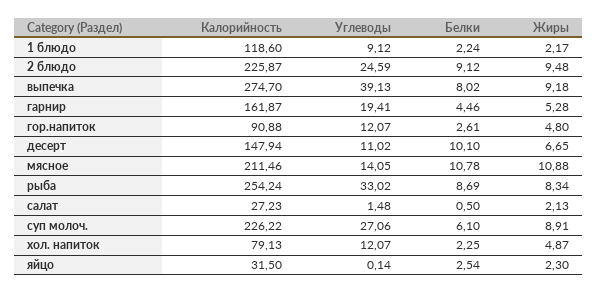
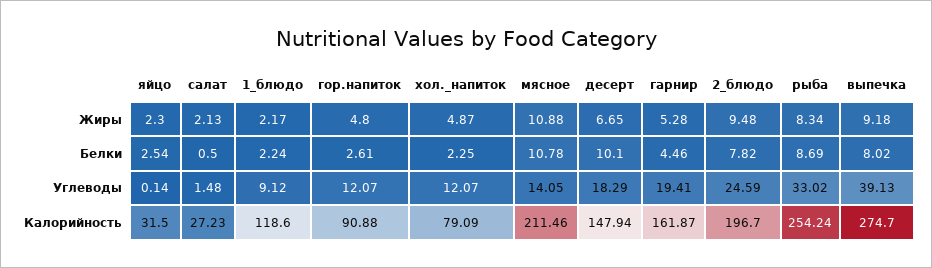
Калорийность, 2 блюдо: 225.87 -> 196.7
Белки, 2 блюдо: 9.12 -> 7.82
Углеводы, десерт: 11.02 -> 18.29
Калорийность, суп молоч.: 226.22 -> none
Углеводы, суп молоч.: 27.06 -> none
Белки, суп молоч.: 6.1 -> none
Жиры, суп молоч.: 8.91 -> none
Калорийность, хол. напиток: 79.13 -> 79.09

